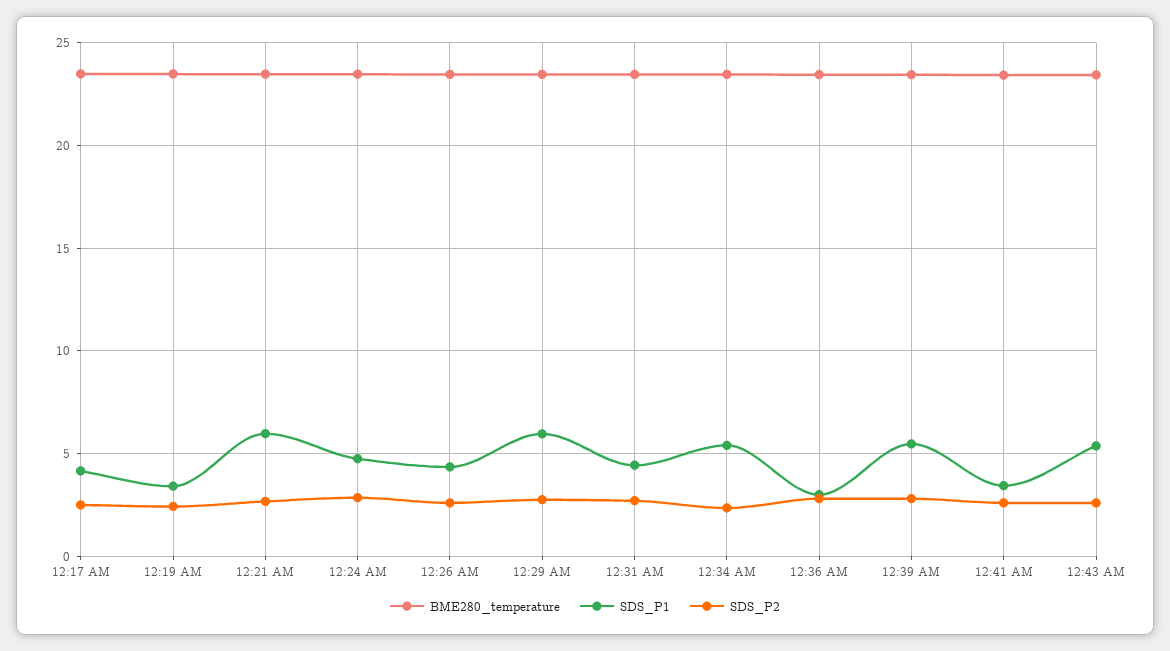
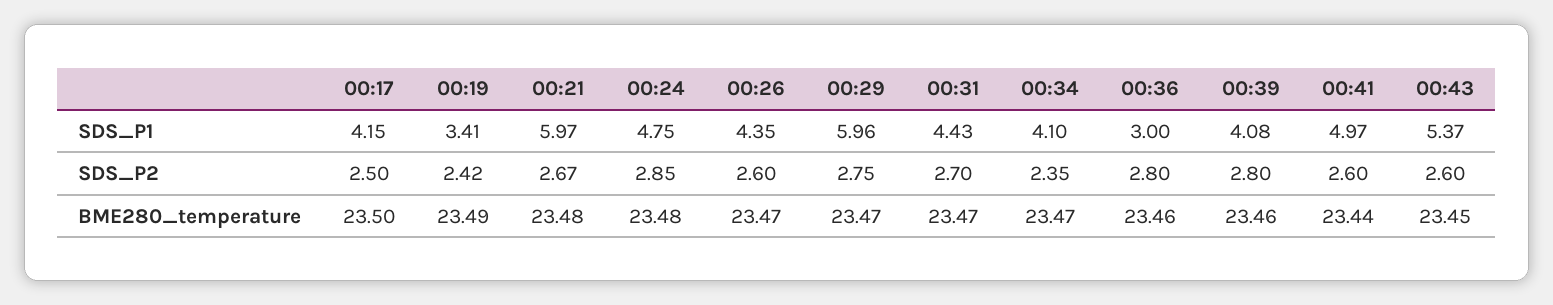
SDS_P1, 12:34 AM: 5.5 -> 4.1
SDS_P1, 12:39 AM: 5.5 -> 4.08
SDS_P1, 12:41 AM: 3.5 -> 4.97

